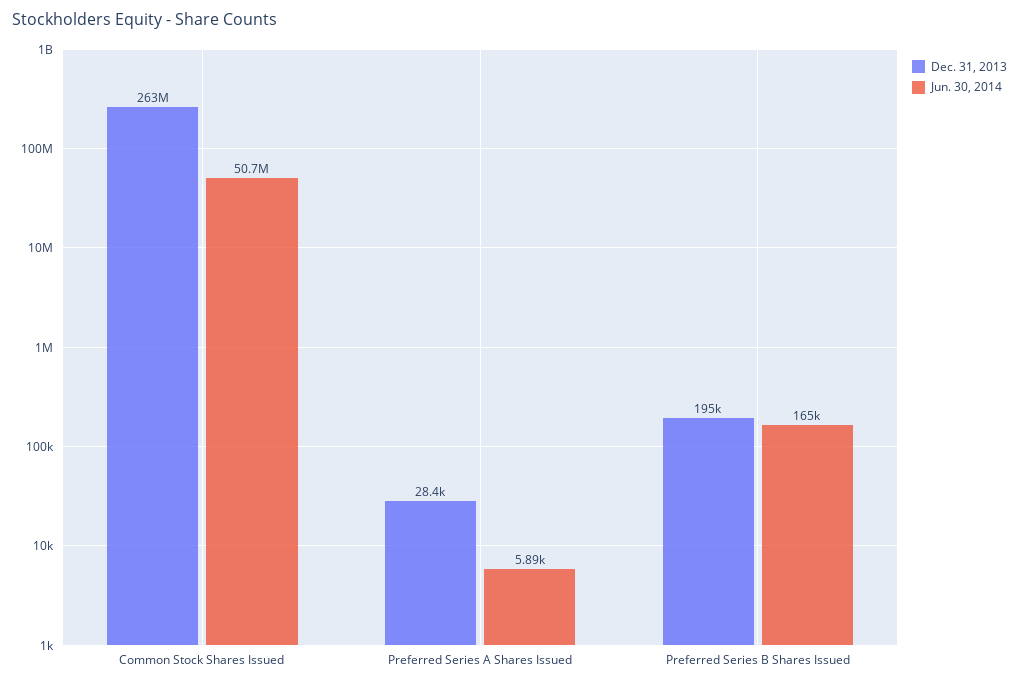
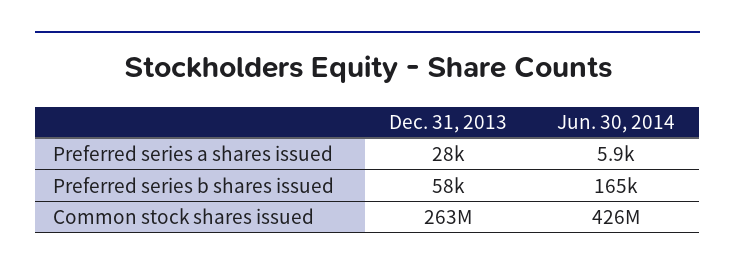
Jun. 30, 2014, Common Stock Shares Issued: 50700000 -> 426000000
Dec. 31, 2013, Preferred Series B Shares Issued: 195000 -> 58000

